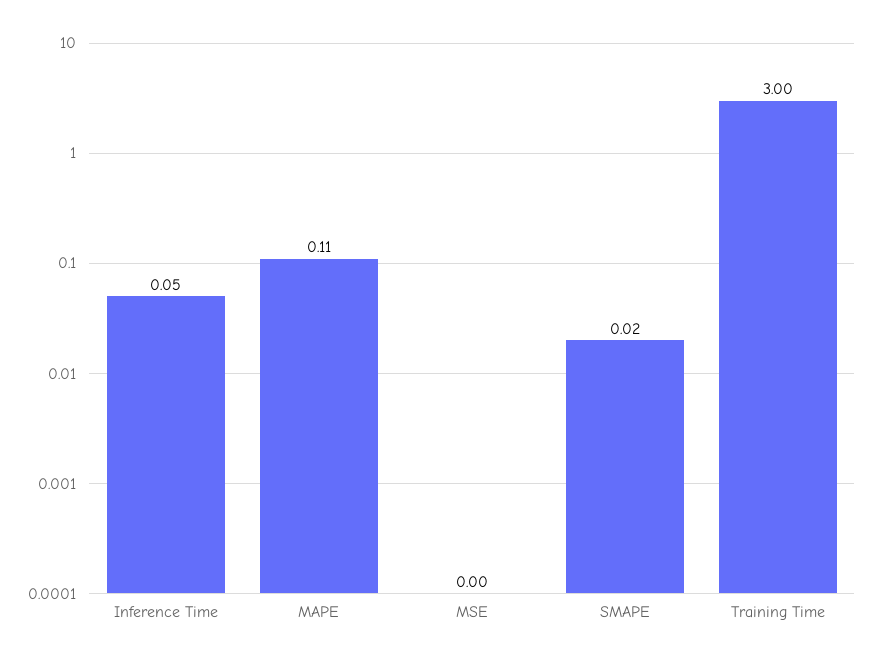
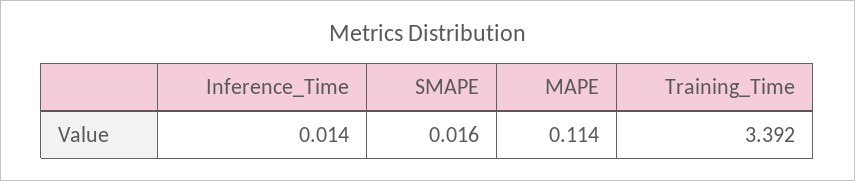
Inference Time: 0.05 -> 0.014
MSE: 0 -> none
Training Time: 3 -> 3.392

